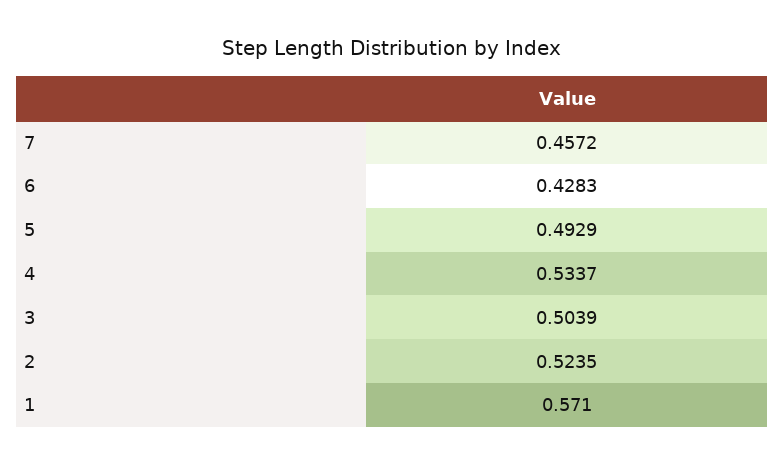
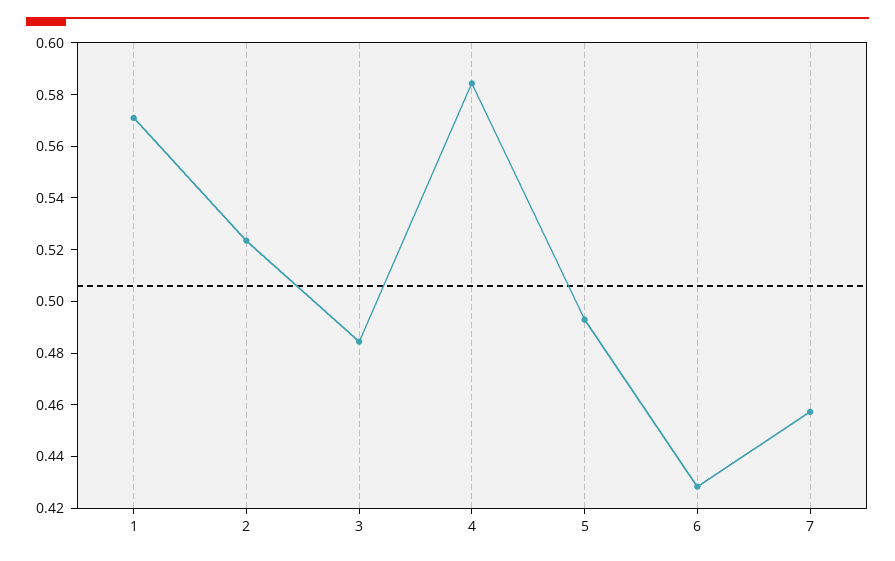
4: 0.5337 -> 0.585
3: 0.5039 -> 0.485

